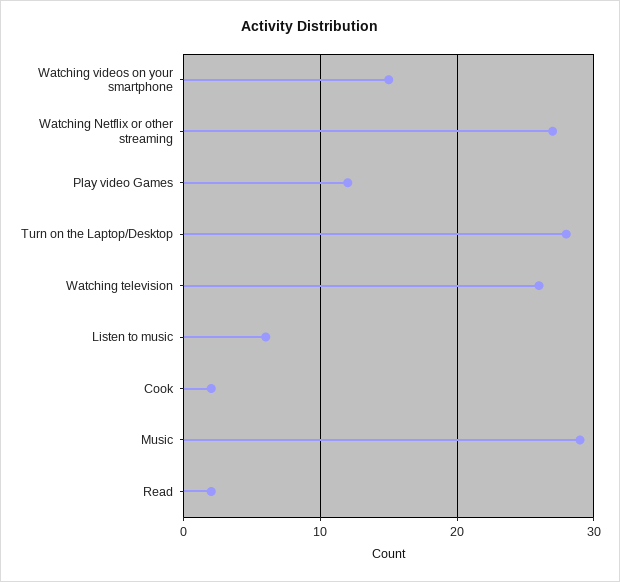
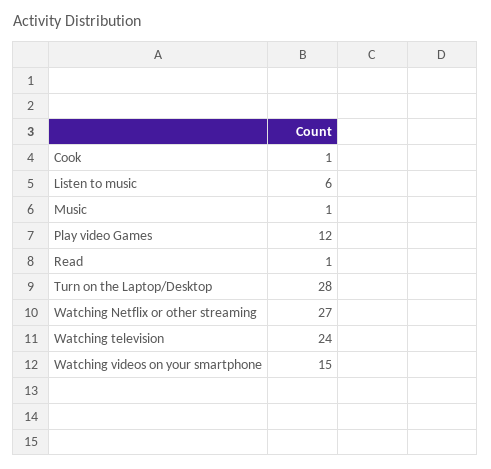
Watching television: 26 -> 24
Cook: 2 -> 1
Music: 29 -> 1
Read: 2 -> 1

